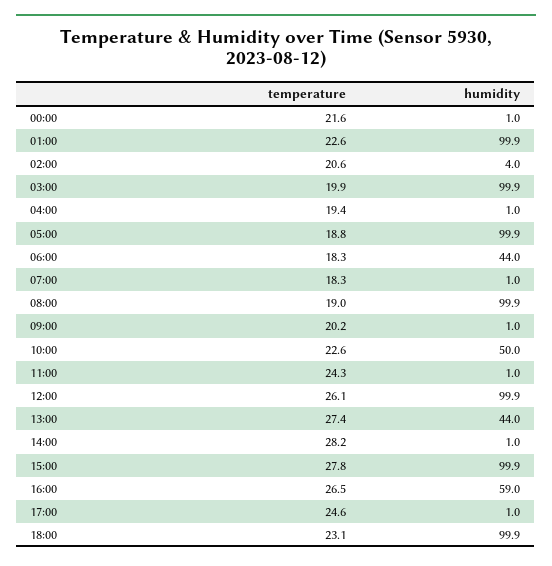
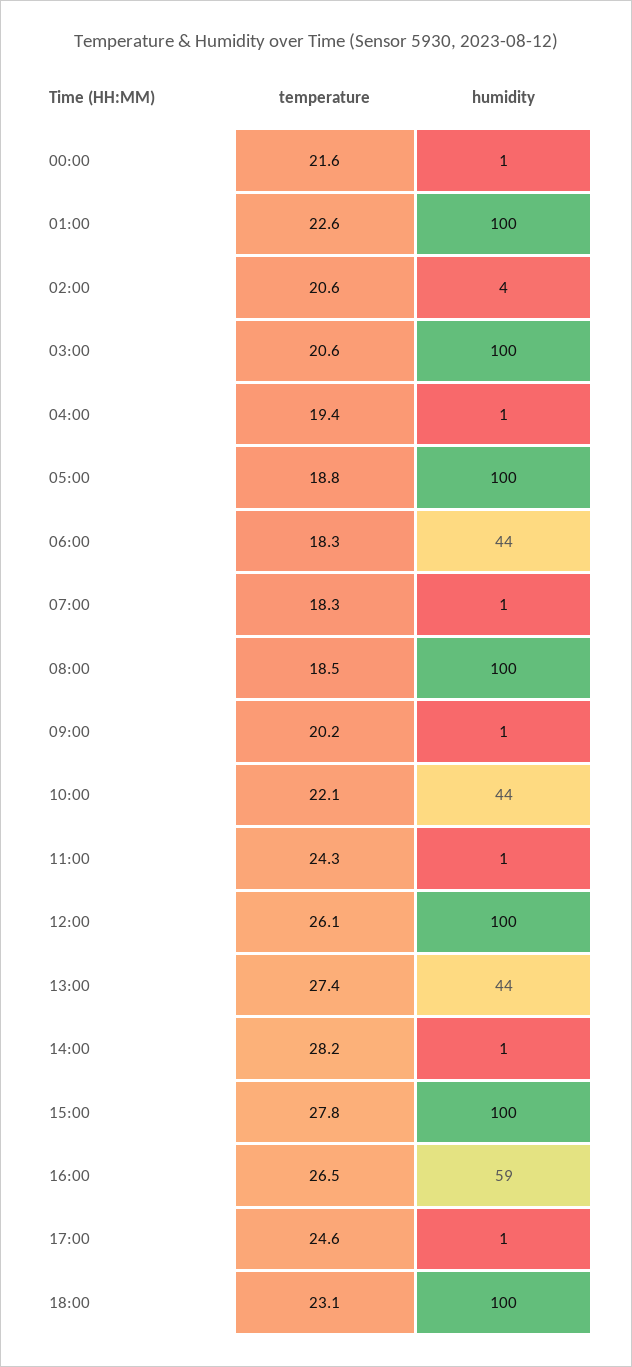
temperature, 03:00: 19.9 -> 20.6
temperature, 08:00: 19 -> 18.5
temperature, 10:00: 22.6 -> 22.1
humidity, 10:00: 50 -> 44

